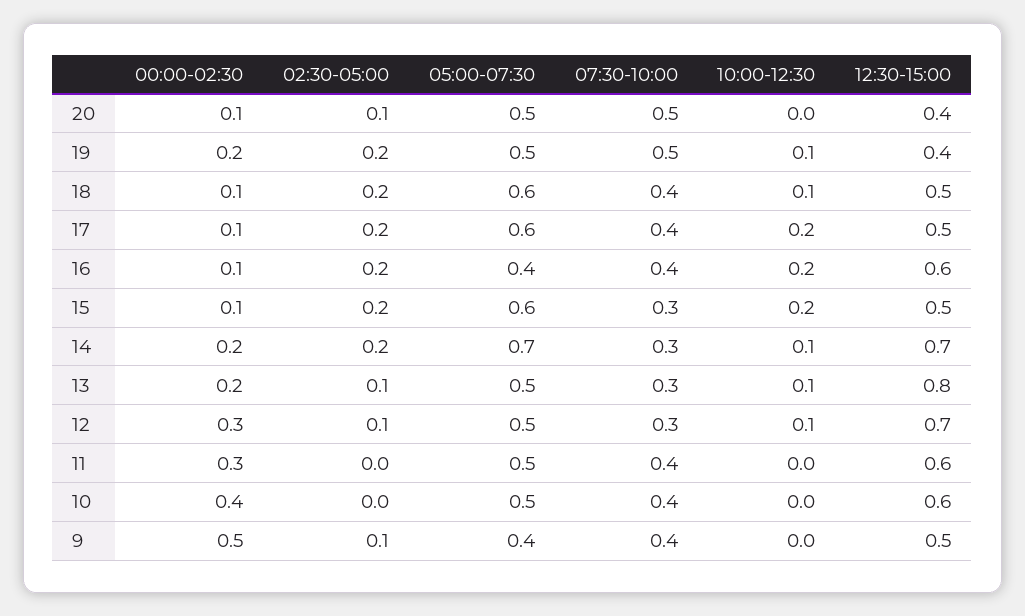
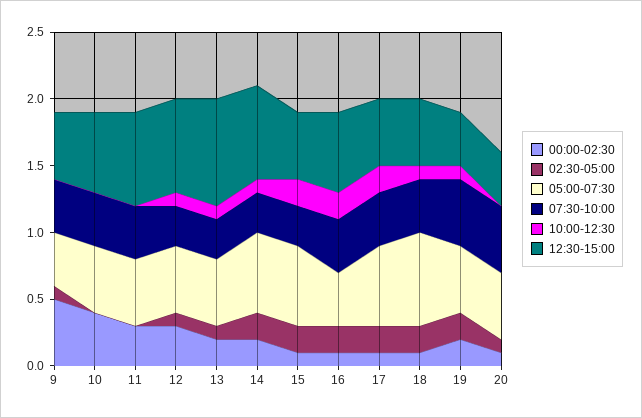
05:00-07:30, 18: 0.6 -> 0.7
05:00-07:30, 14: 0.7 -> 0.6
12:30-15:00, 11: 0.6 -> 0.7

